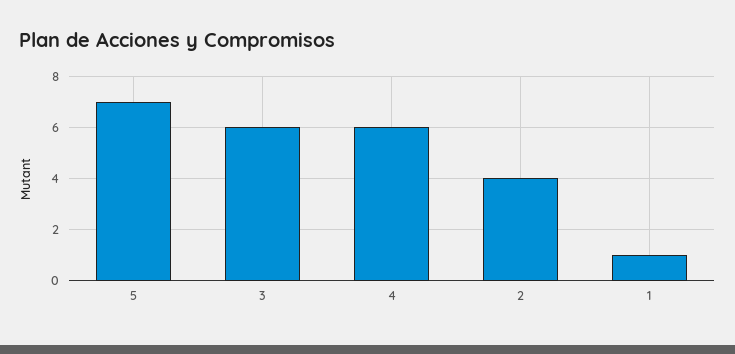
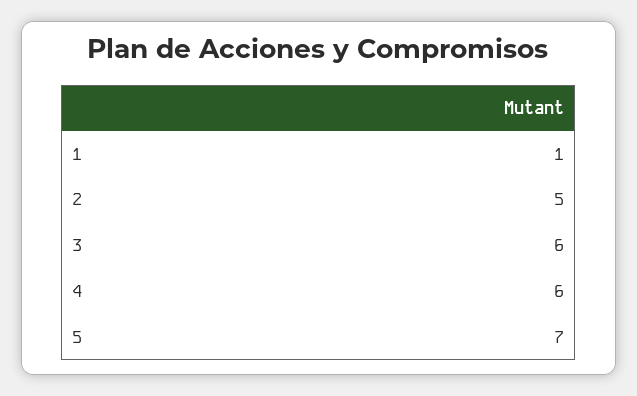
2: 4 -> 5

